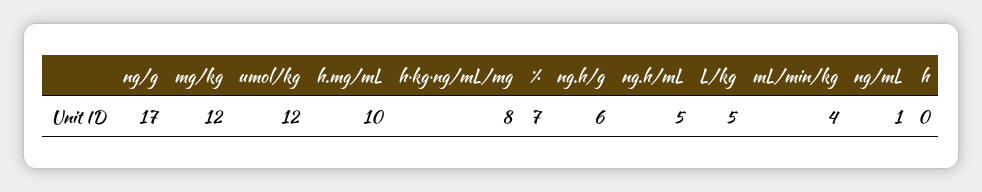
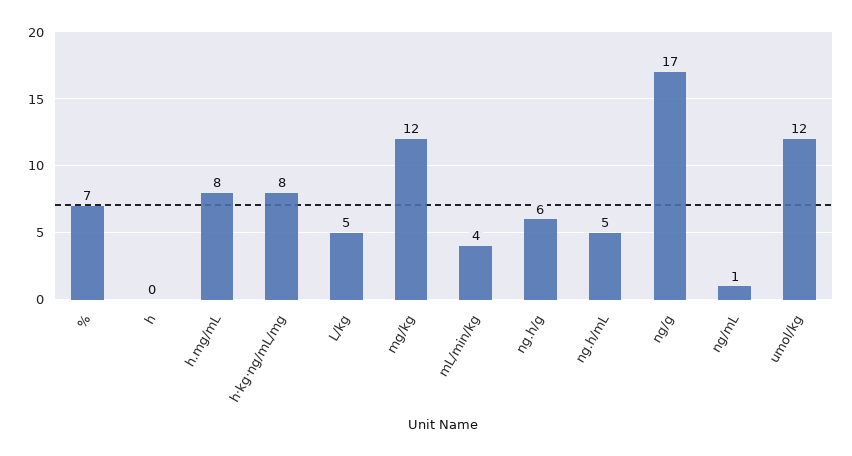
h.mg/mL: 10 -> 8

